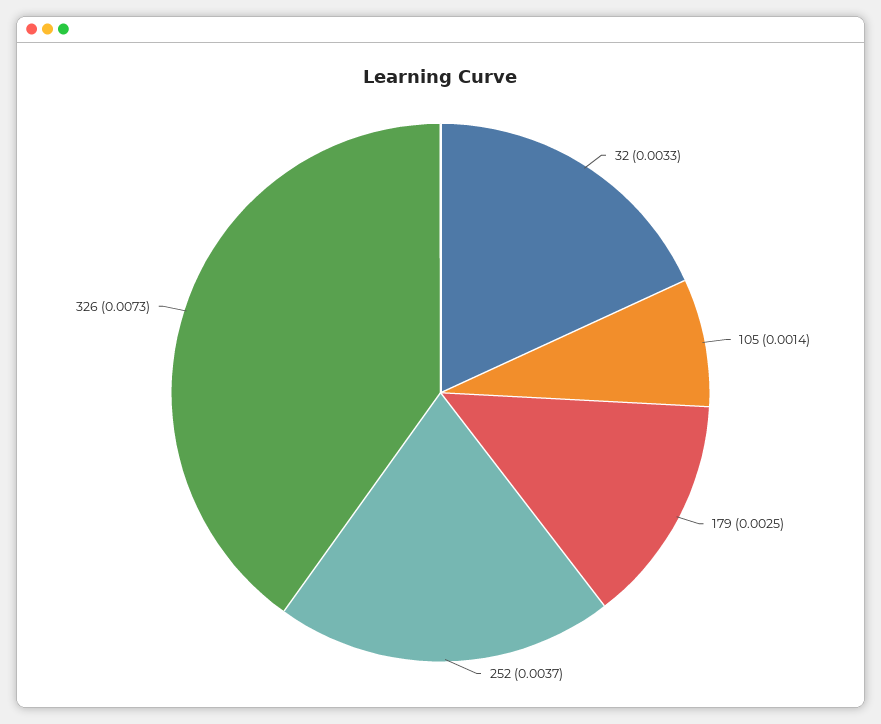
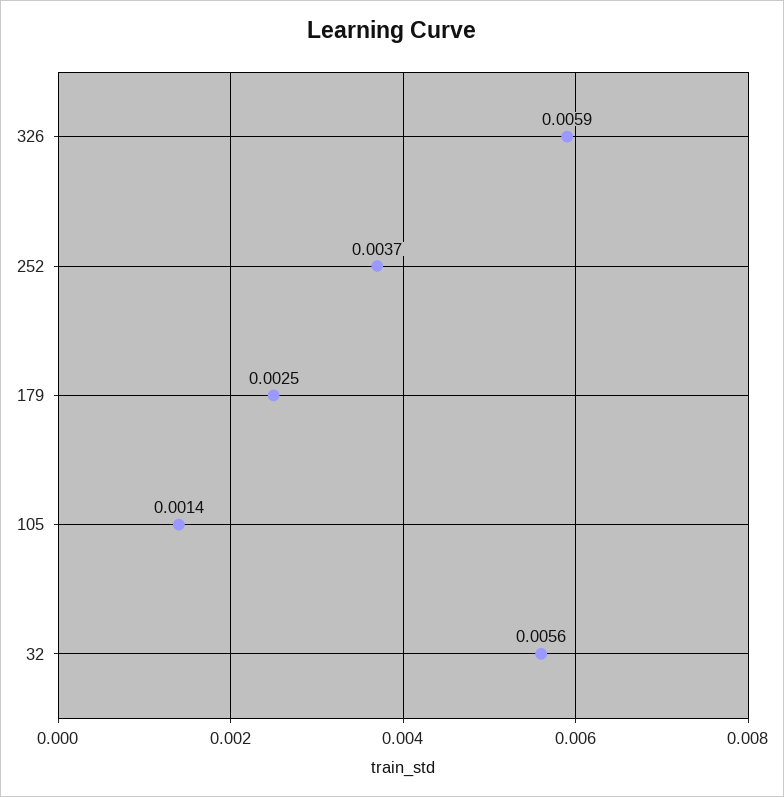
32: 0.0033 -> 0.0056
326: 0.0073 -> 0.0059

